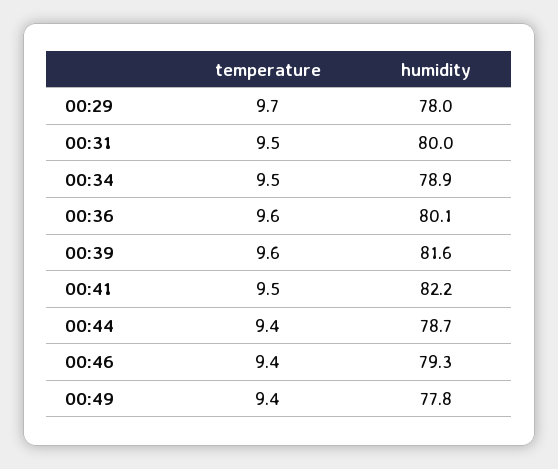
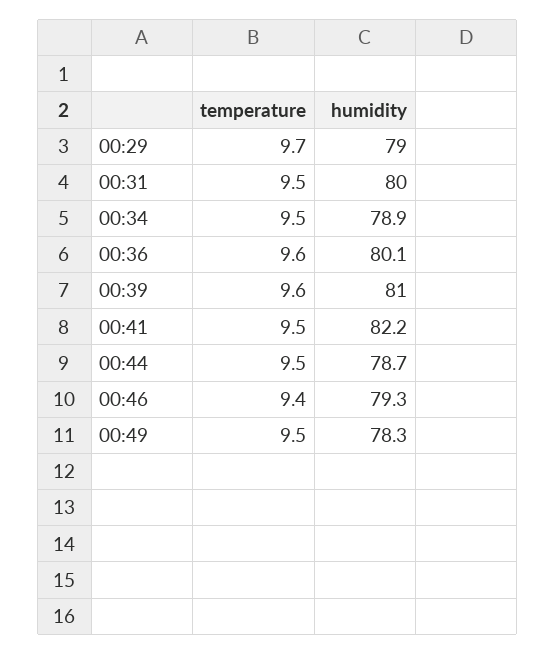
humidity, 00:29: 78 -> 79
humidity, 00:39: 81.6 -> 81
temperature, 00:44: 9.4 -> 9.5
temperature, 00:49: 9.4 -> 9.5
humidity, 00:49: 77.8 -> 78.3

